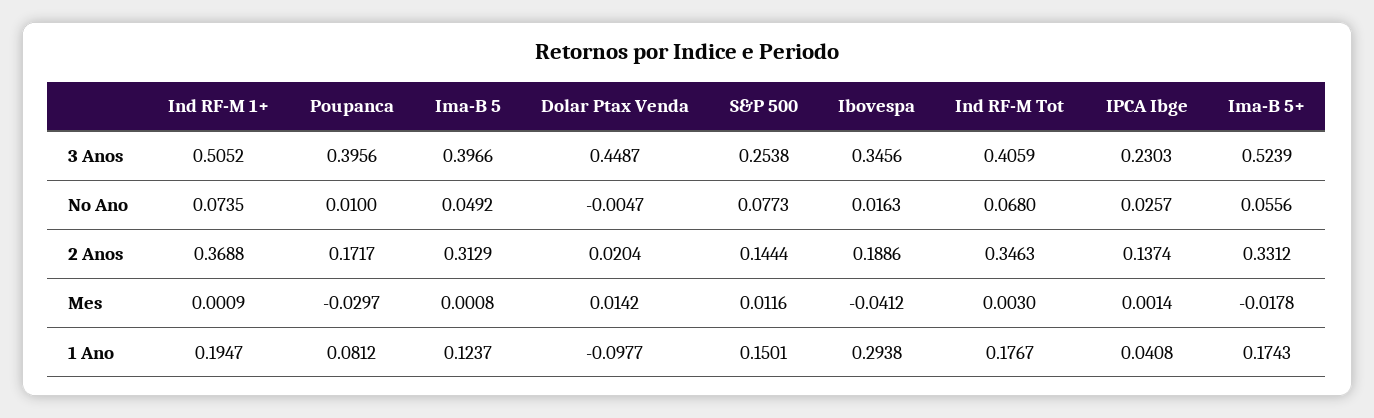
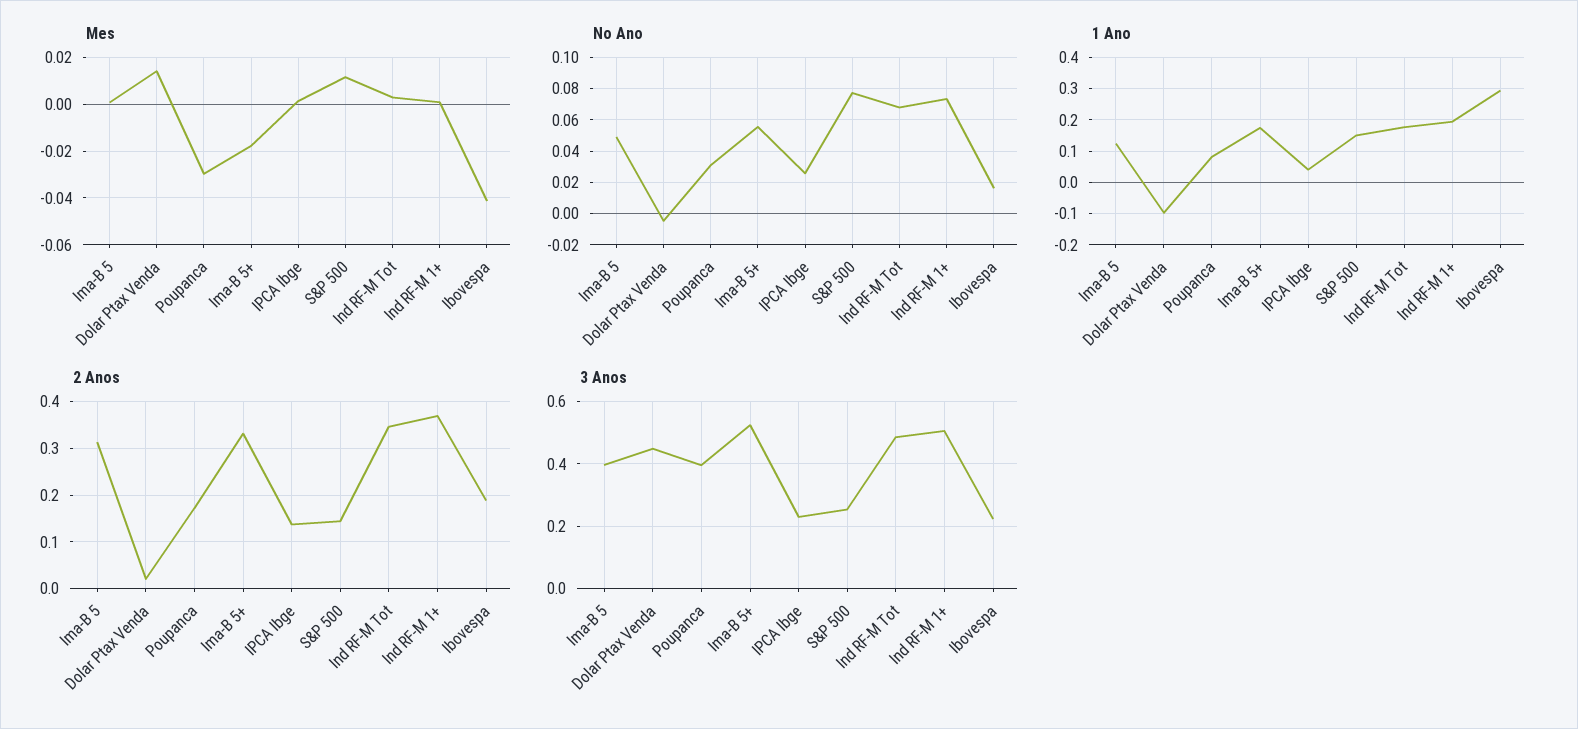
3 Anos, Ibovespa: 0.3456 -> 0.22
3 Anos, Ind RF-M Tot: 0.4059 -> 0.48
No Ano, Poupanca: 0.01 -> 0.03

